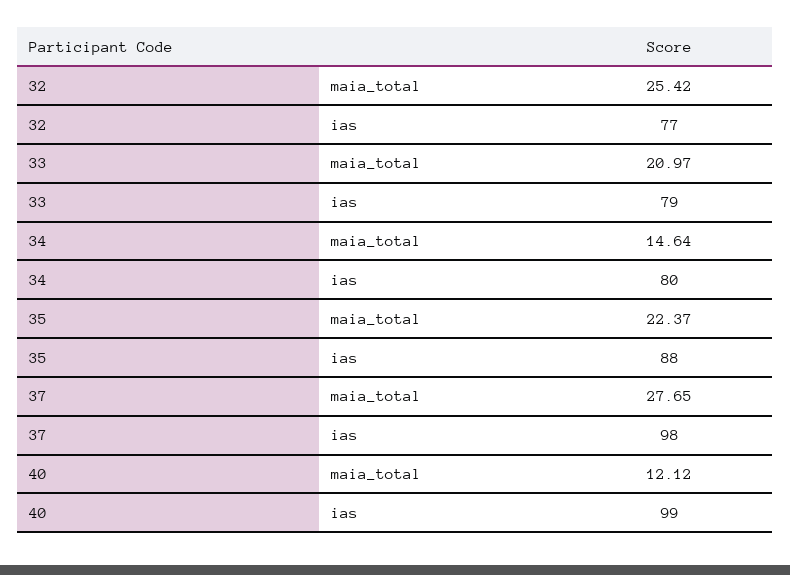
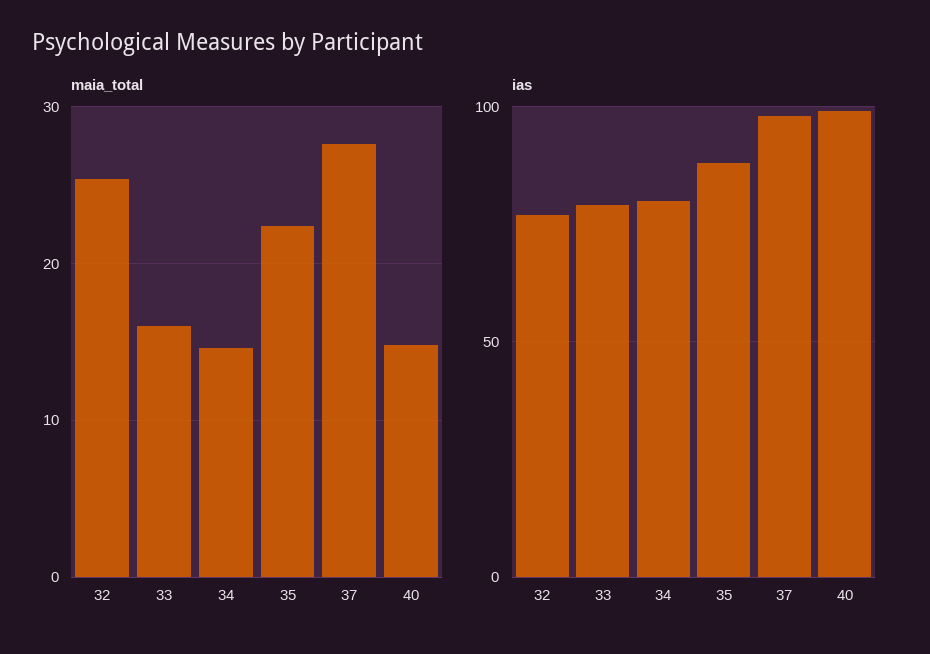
maia_total, 33: 20.97 -> 16
maia_total, 40: 12.12 -> 15

